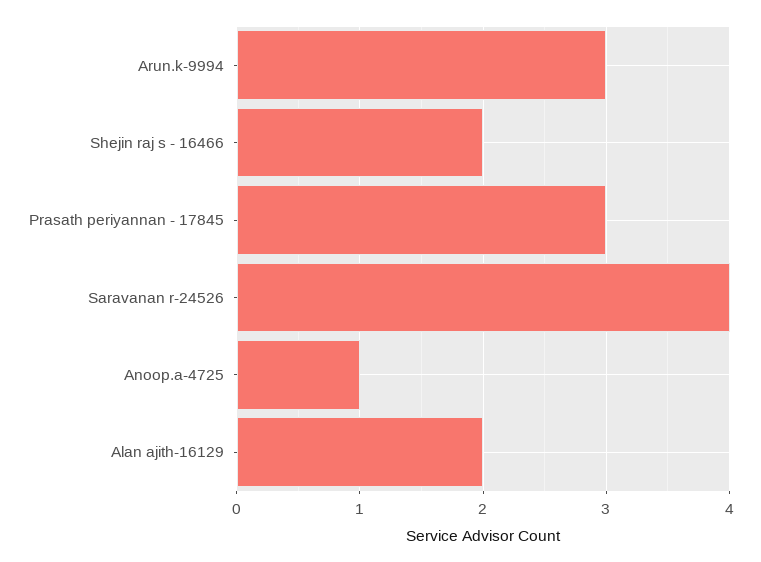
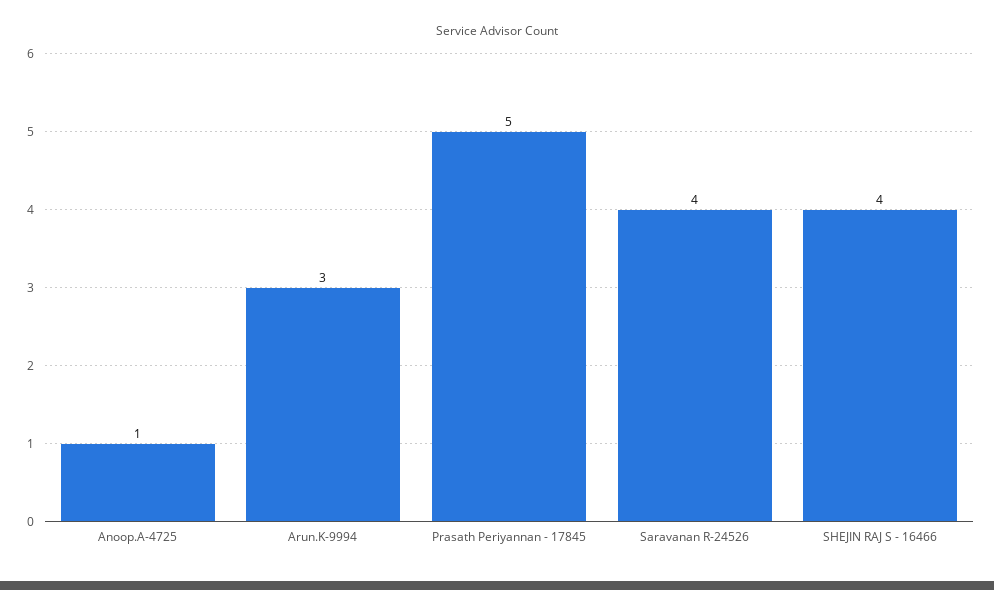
Shejin raj s - 16466: 2 -> 4
Prasath periyannan - 17845: 3 -> 5
Alan ajith-16129: 2 -> none

